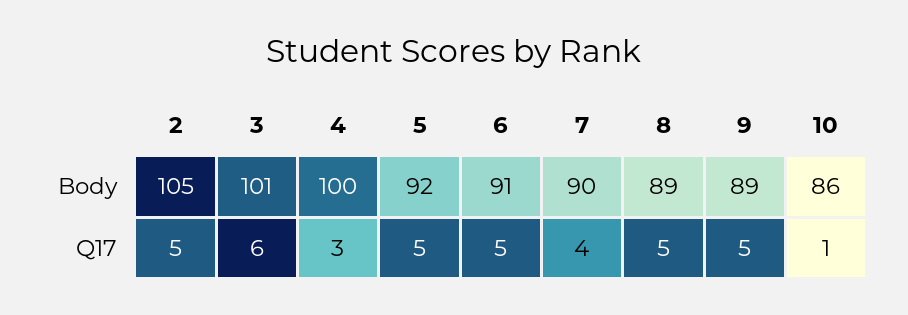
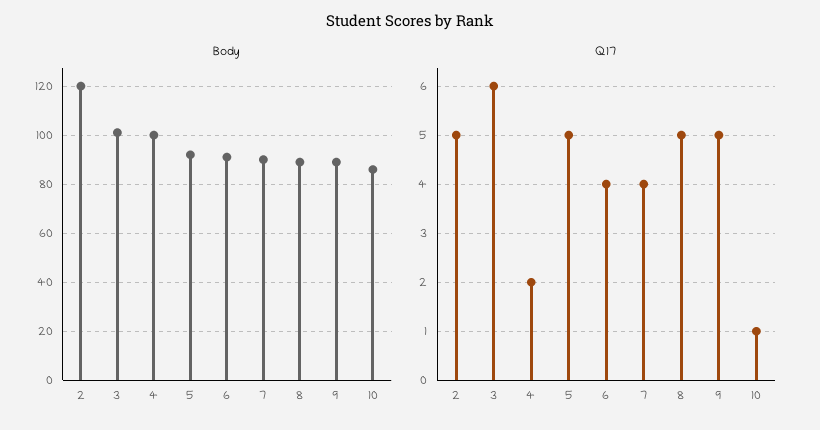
Body, 2: 105 -> 120
Q17, 4: 3 -> 2
Q17, 6: 5 -> 4

